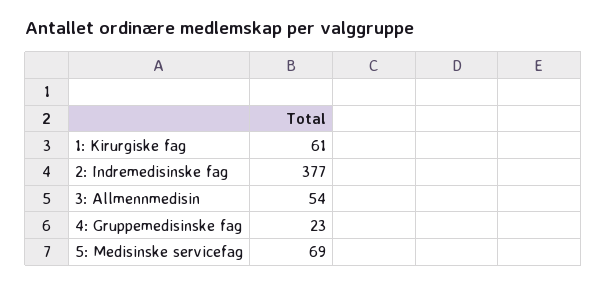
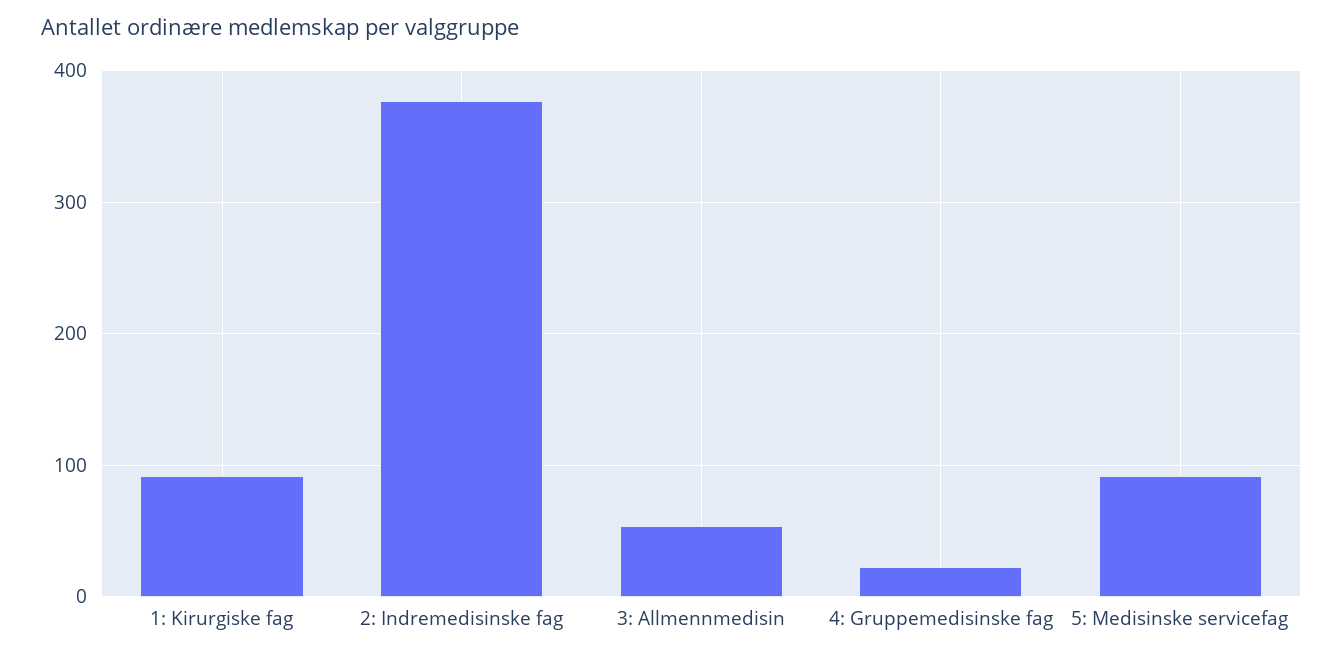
1: Kirurgiske fag: 61 -> 90
5: Medisinske servicefag: 69 -> 90

